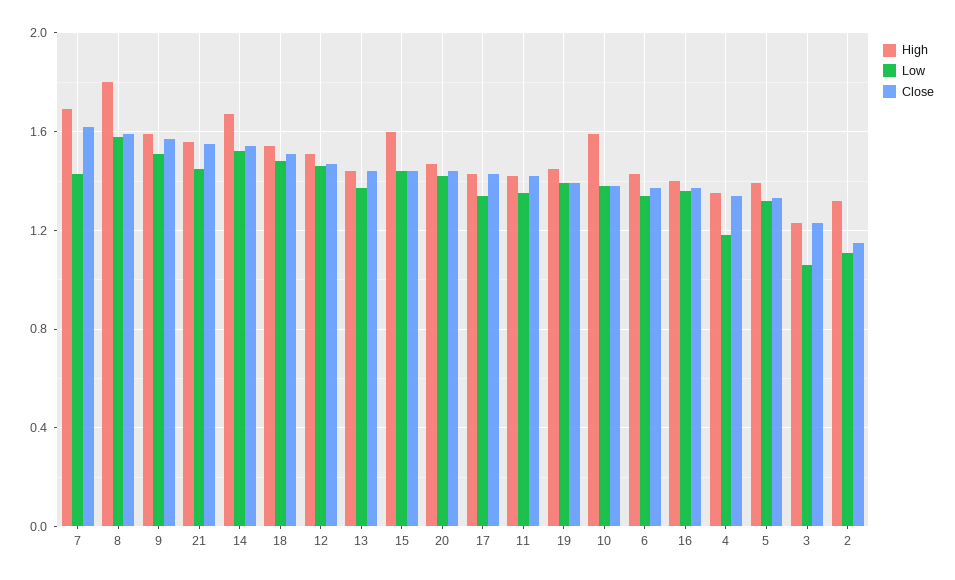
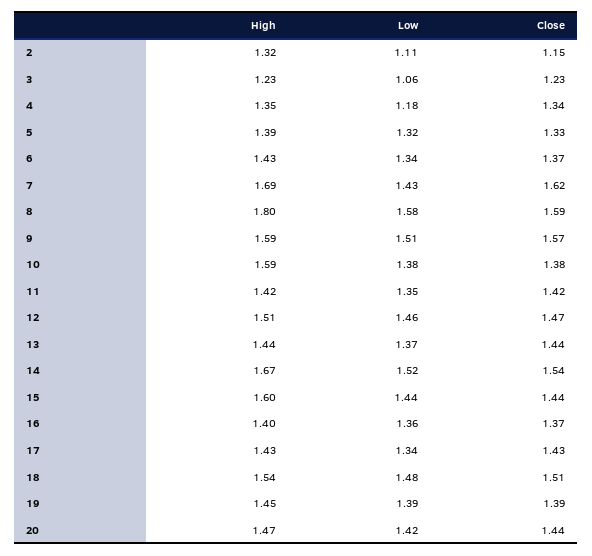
High, 21: 1.55 -> none
Low, 21: 1.45 -> none
Close, 21: 1.55 -> none

